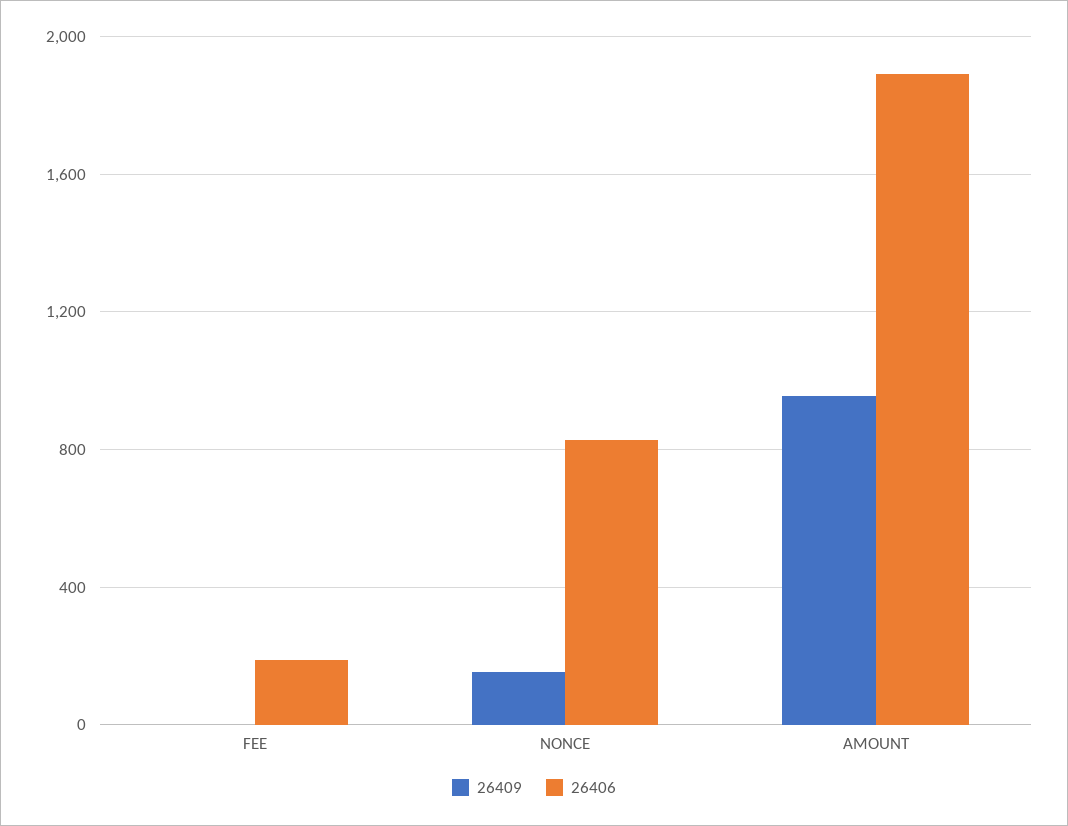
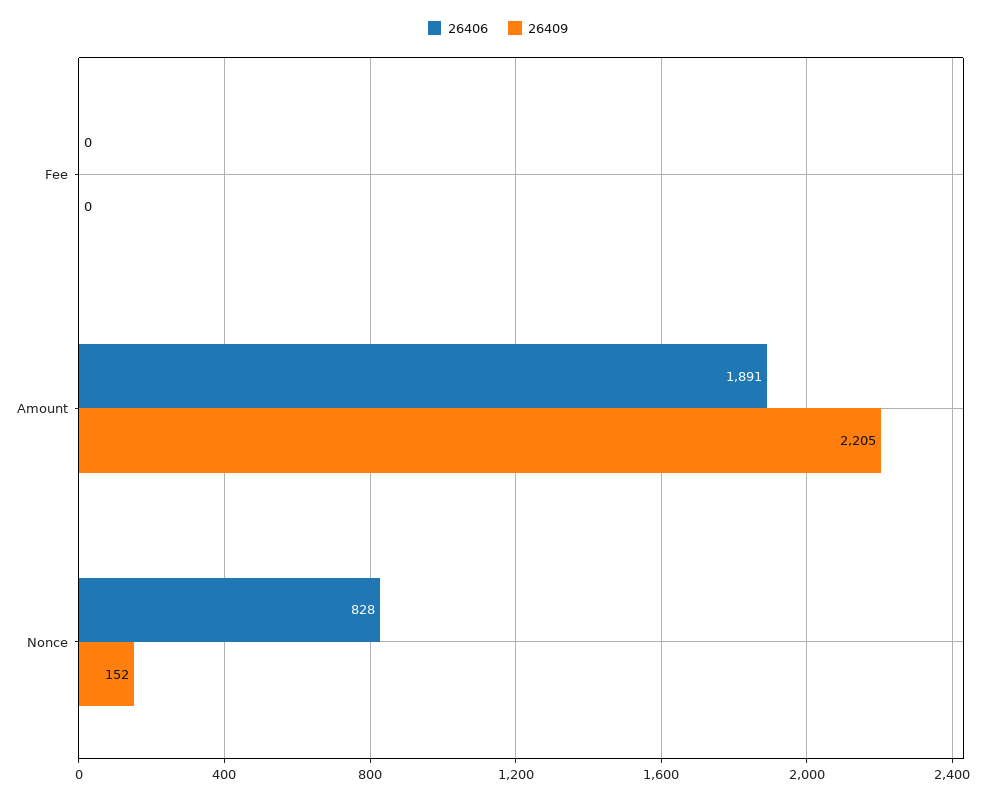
26406, FEE: 200 -> 0
26409, AMOUNT: 950 -> 2205

